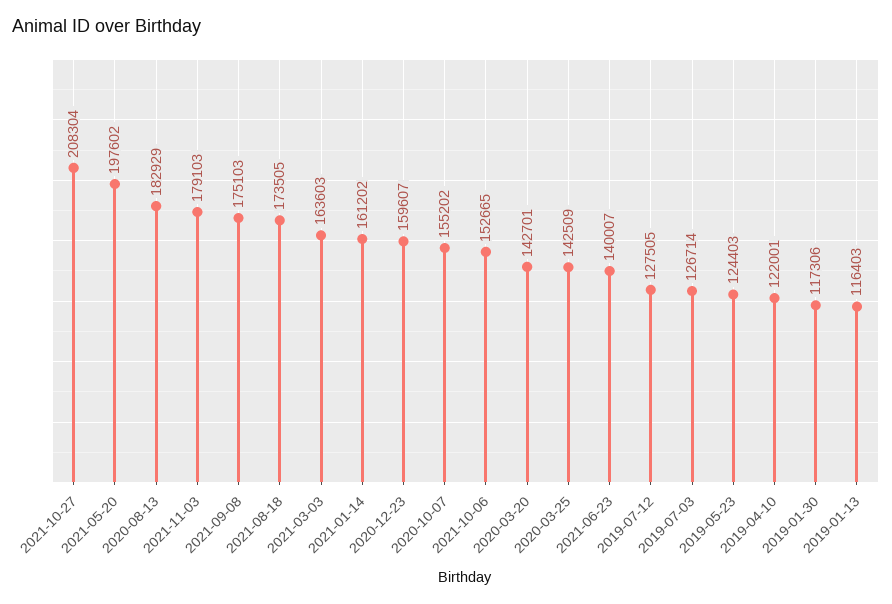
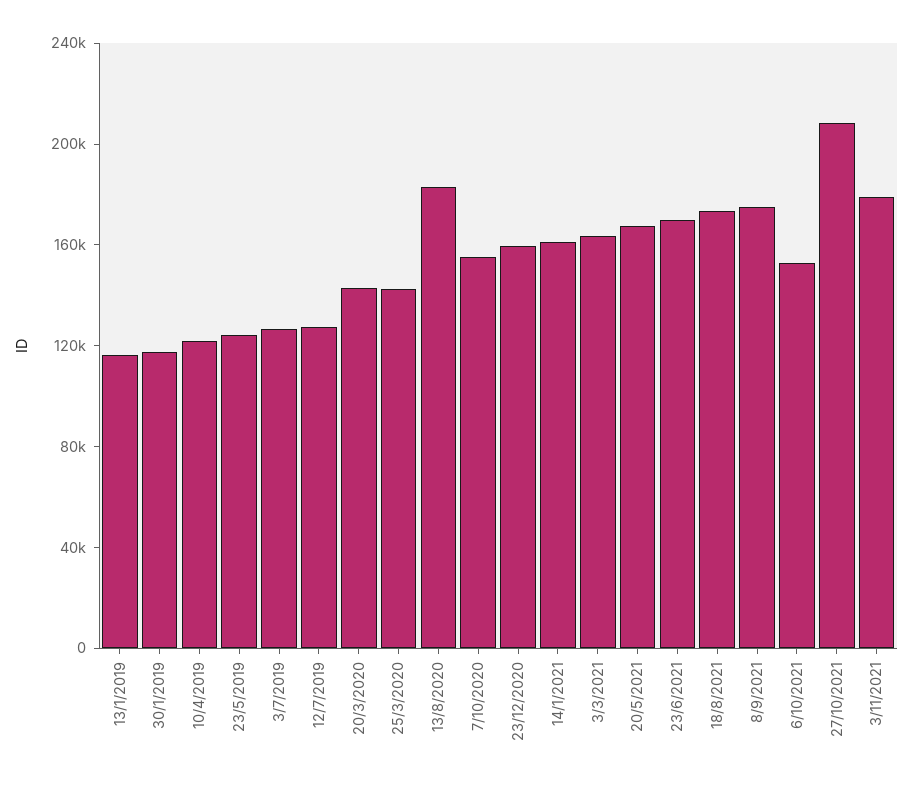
2021-05-20: 197602 -> 170000
2021-06-23: 140007 -> 170000

